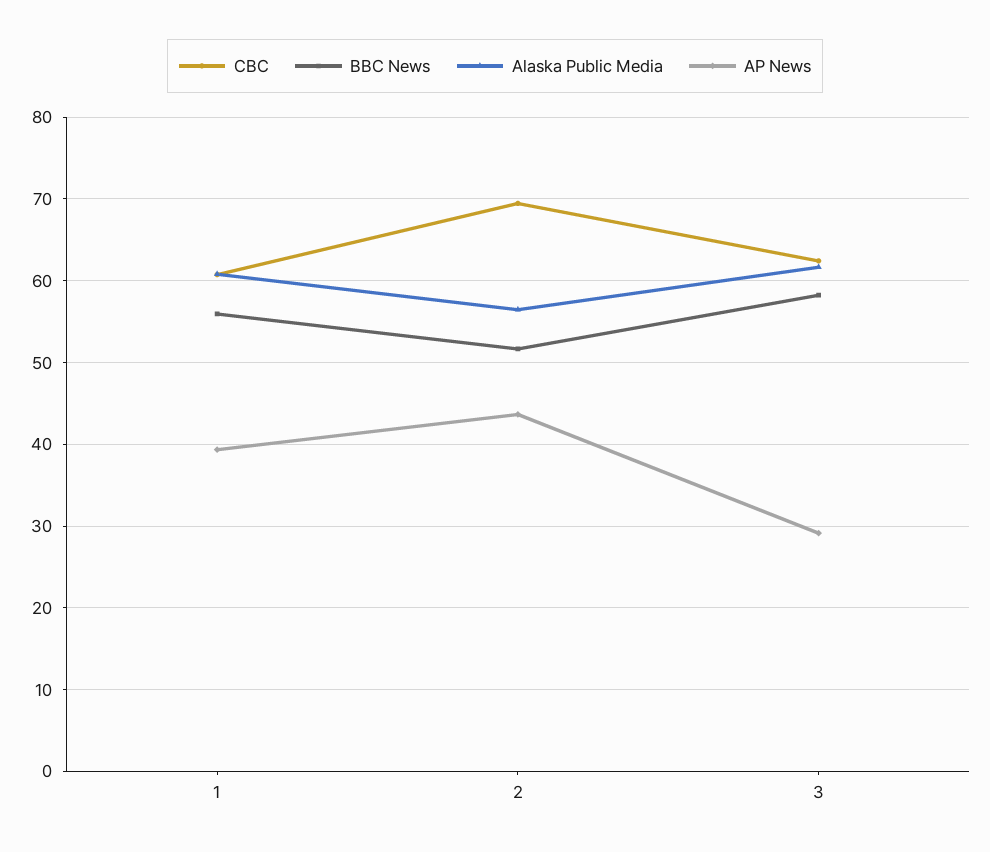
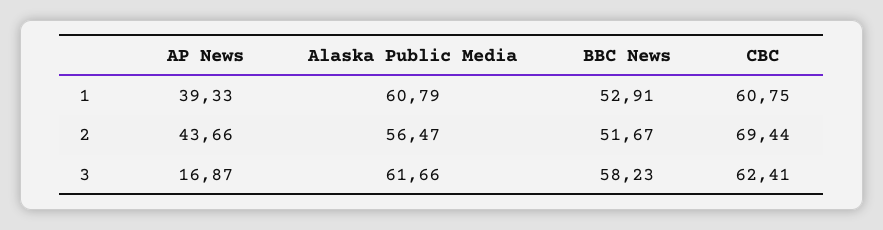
BBC News, 1: 56 -> 52.91
AP News, 3: 29 -> 16.87

